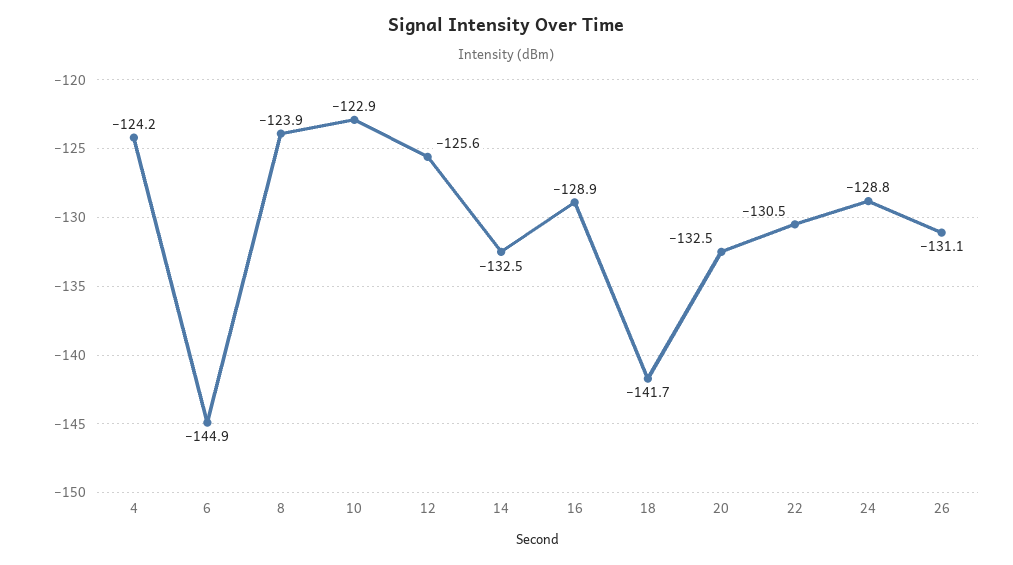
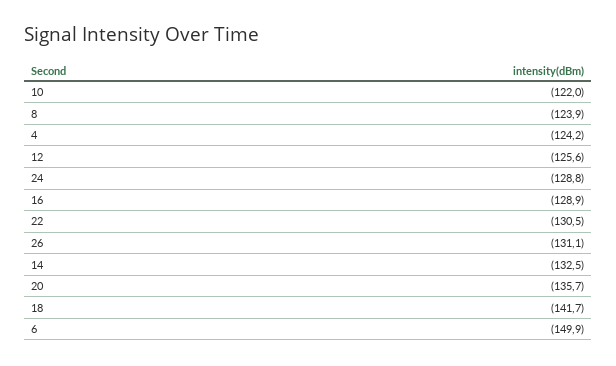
6: -144.9 -> -149.9
10: -122.9 -> -122
20: -132.5 -> -135.7

